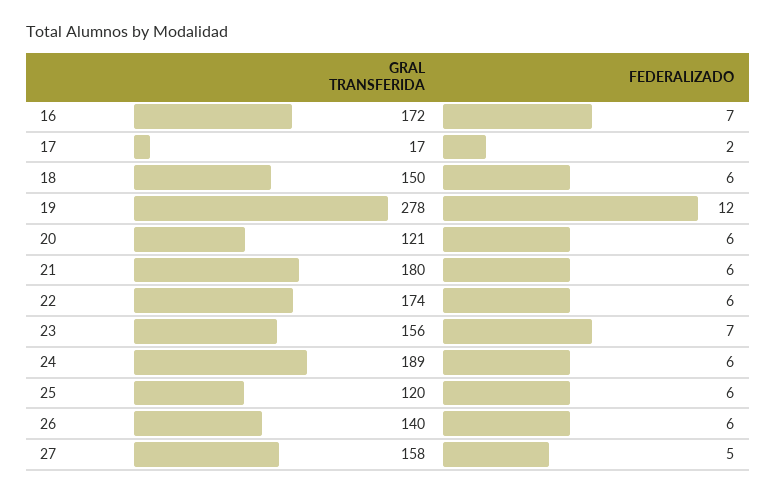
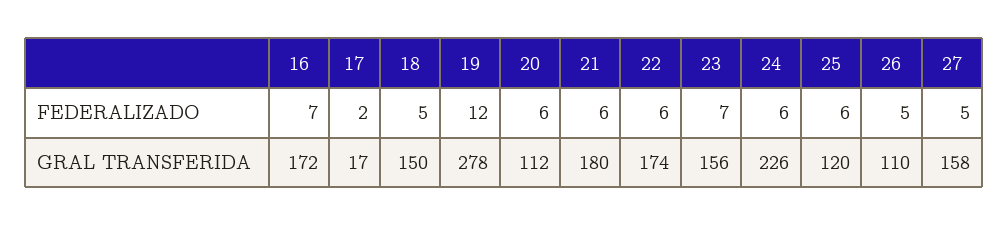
FEDERALIZADO, 18: 6 -> 5
GRAL TRANSFERIDA, 20: 121 -> 112
GRAL TRANSFERIDA, 24: 189 -> 226
GRAL TRANSFERIDA, 26: 140 -> 110
FEDERALIZADO, 26: 6 -> 5

